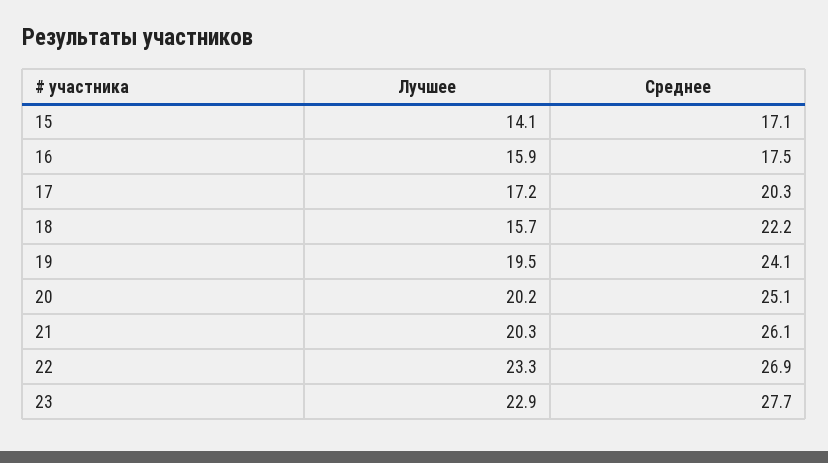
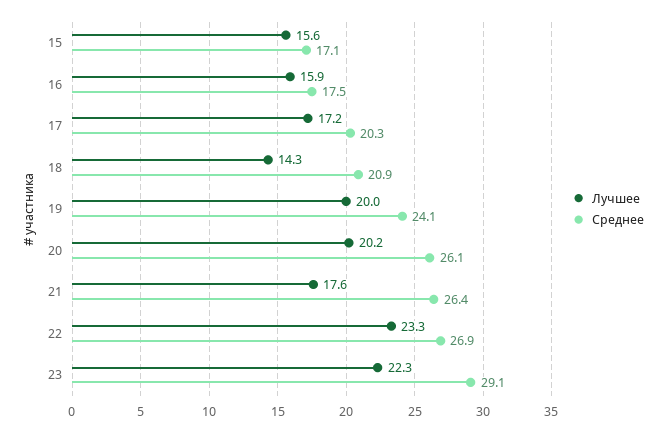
Лучшее, 15: 14.1 -> 15.6
Лучшее, 18: 15.7 -> 14.3
Среднее, 18: 22.2 -> 20.9
Лучшее, 19: 19.5 -> 20
Среднее, 20: 25.1 -> 26.1
Лучшее, 21: 20.3 -> 17.6
Среднее, 21: 26.1 -> 26.4
Лучшее, 23: 22.9 -> 22.3
Среднее, 23: 27.7 -> 29.1

